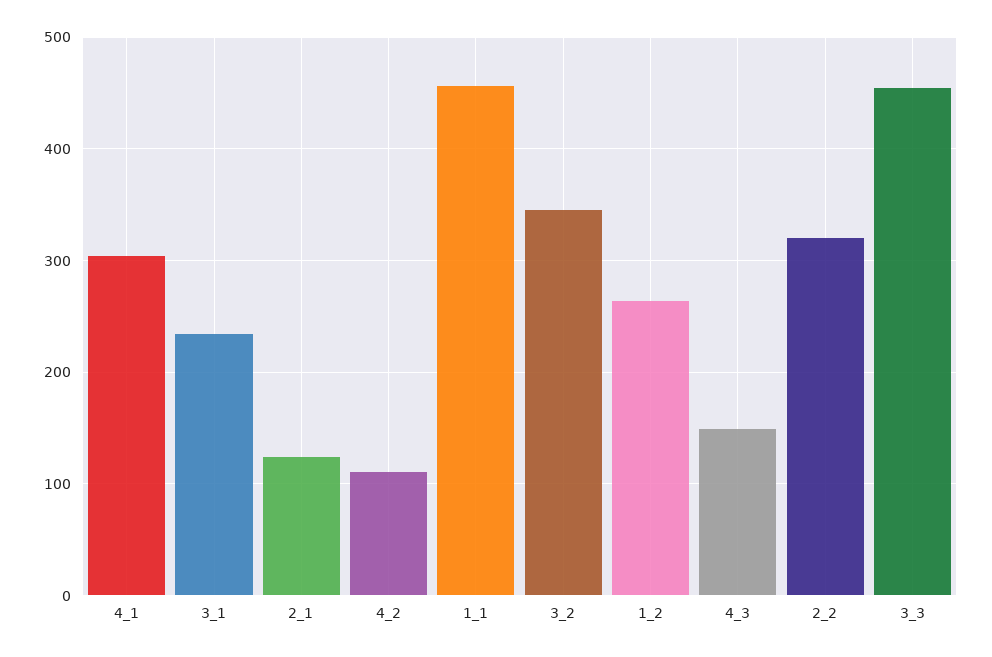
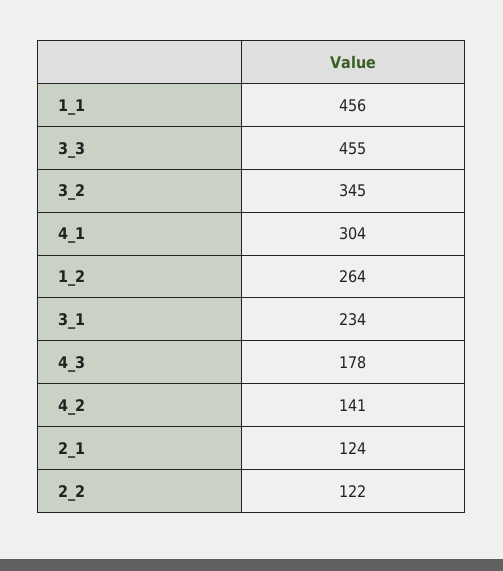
4_2: 110 -> 141
4_3: 150 -> 178
2_2: 320 -> 122

